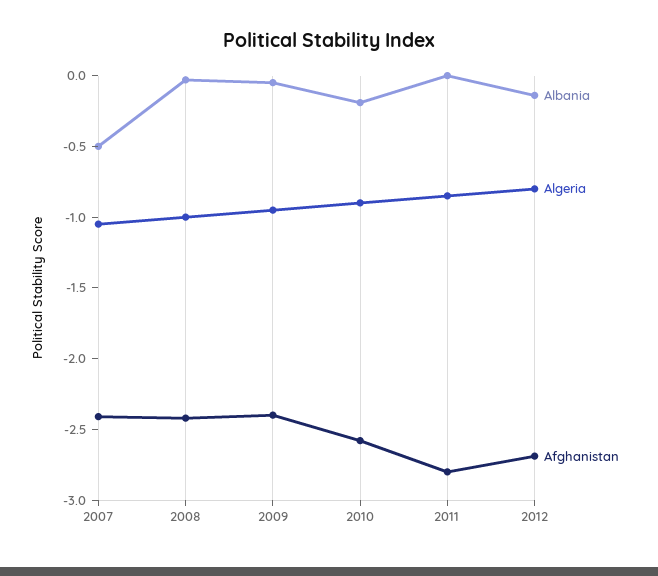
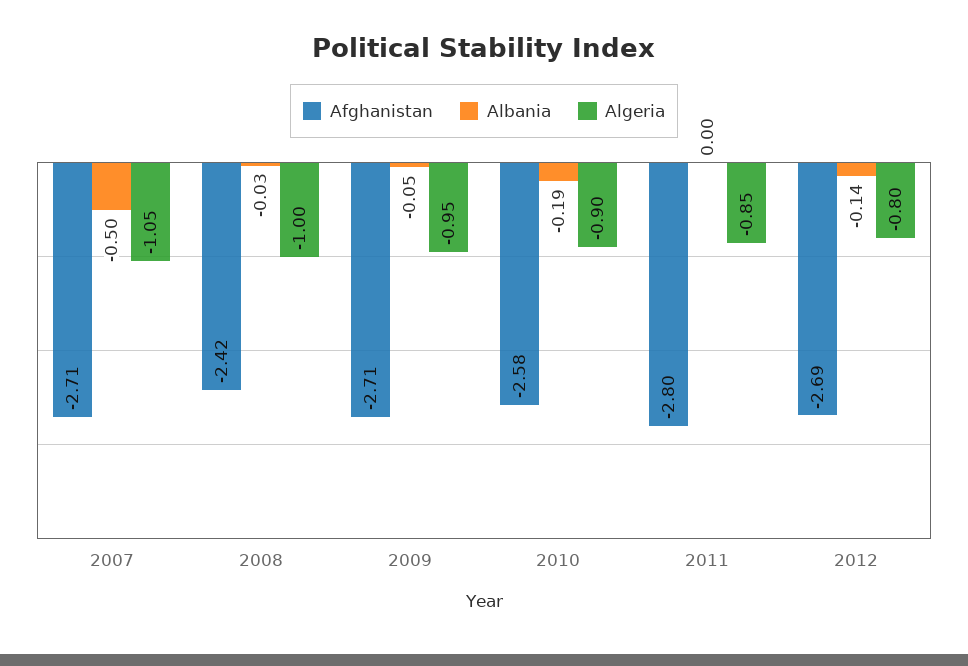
Afghanistan, 2007: -2.4 -> -2.71
Afghanistan, 2009: -2.4 -> -2.71

